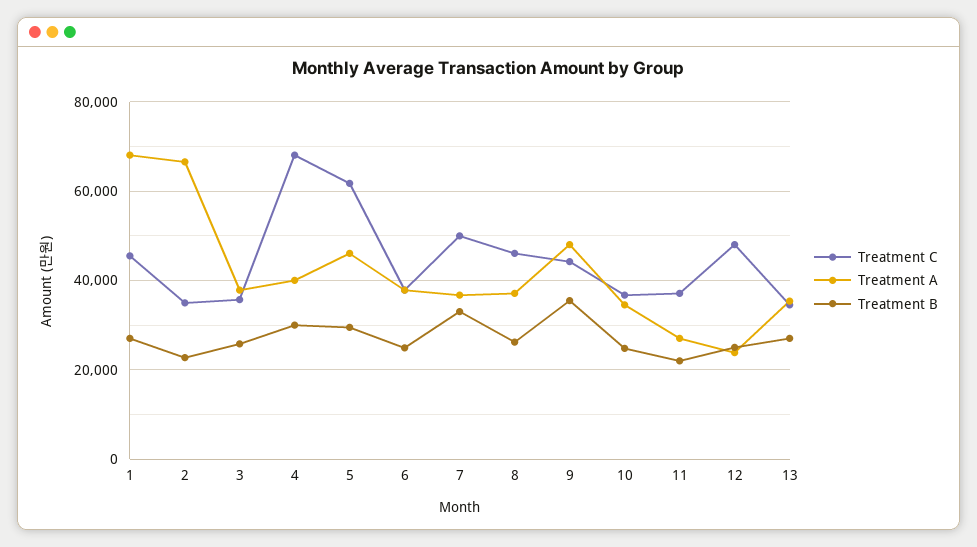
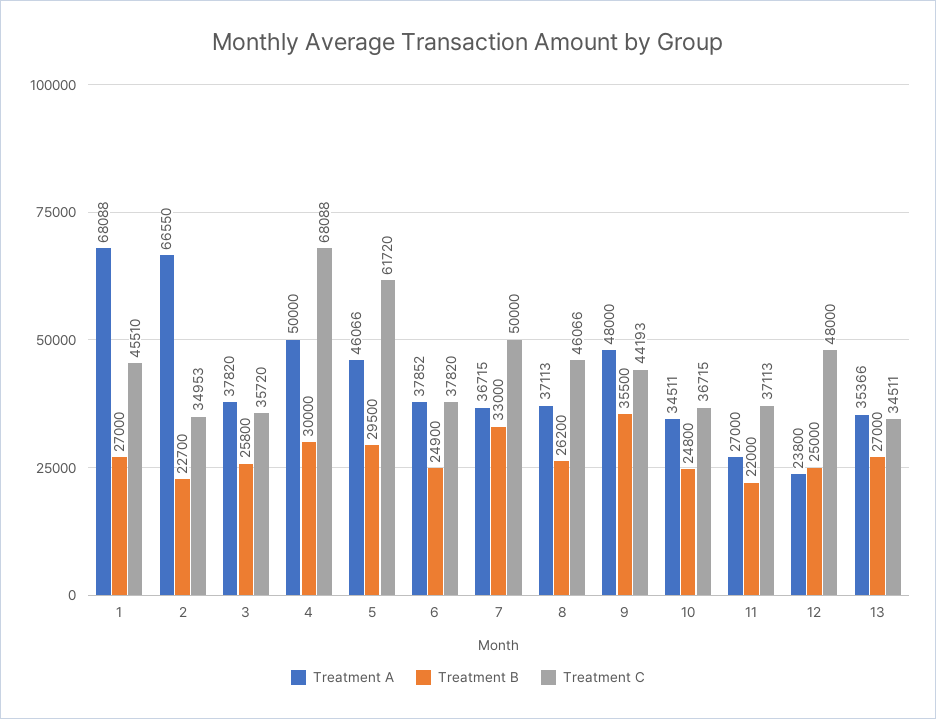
Treatment A, 4: 40000 -> 50000

